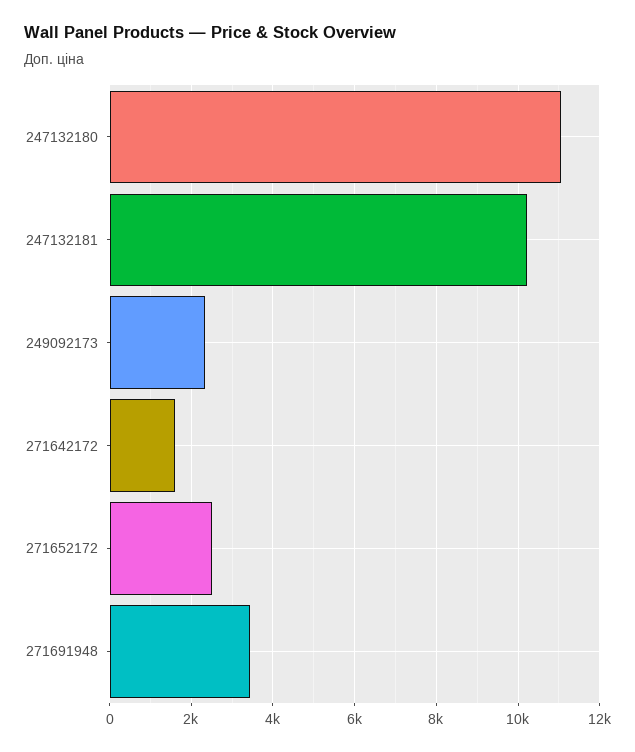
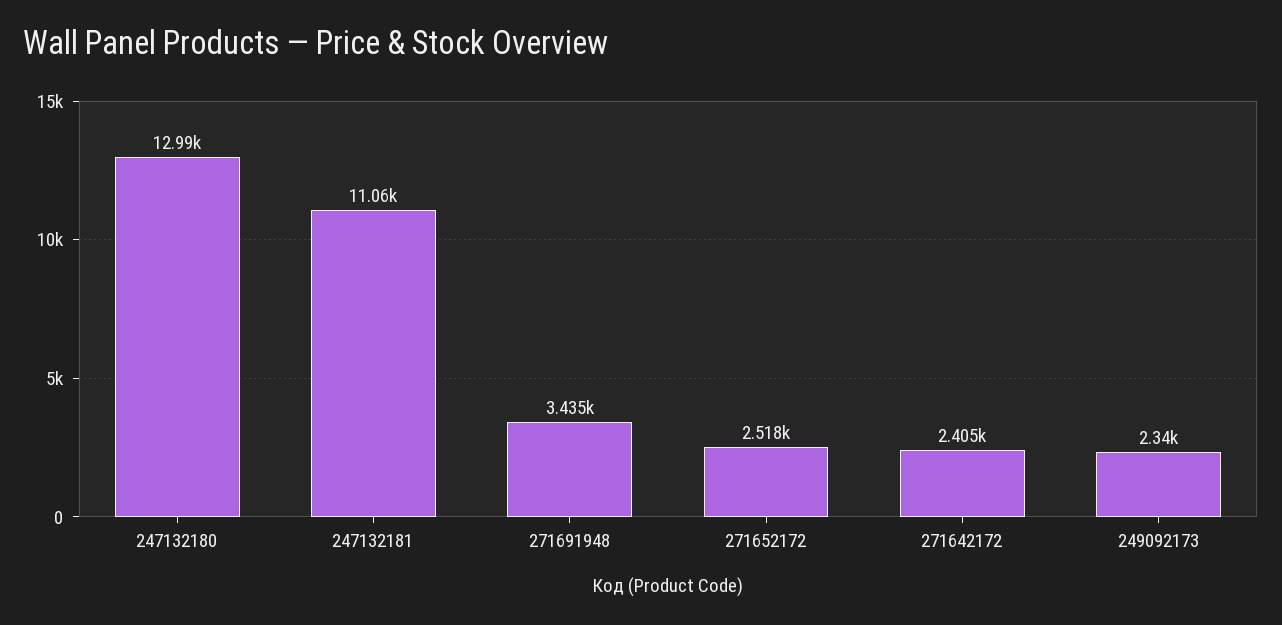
247132180: 11000 -> 12990
247132181: 10200 -> 11060
271642172: 1600 -> 2405

